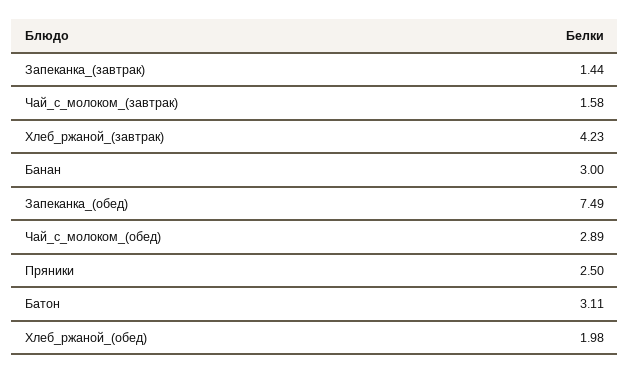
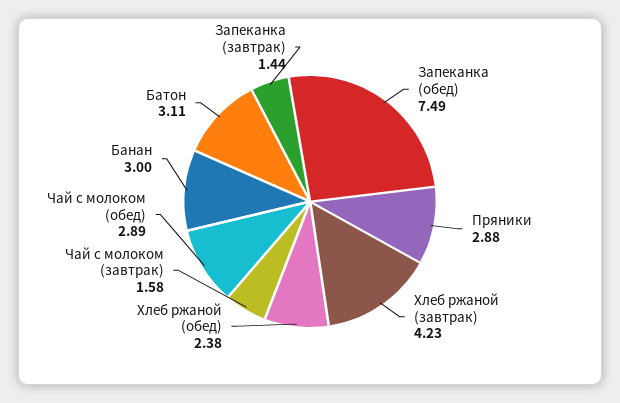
Пряники: 2.5 -> 2.88
Хлеб_ржаной_(обед): 1.98 -> 2.38

